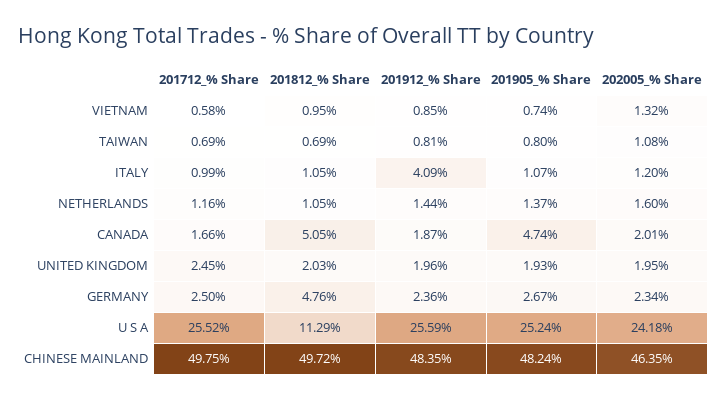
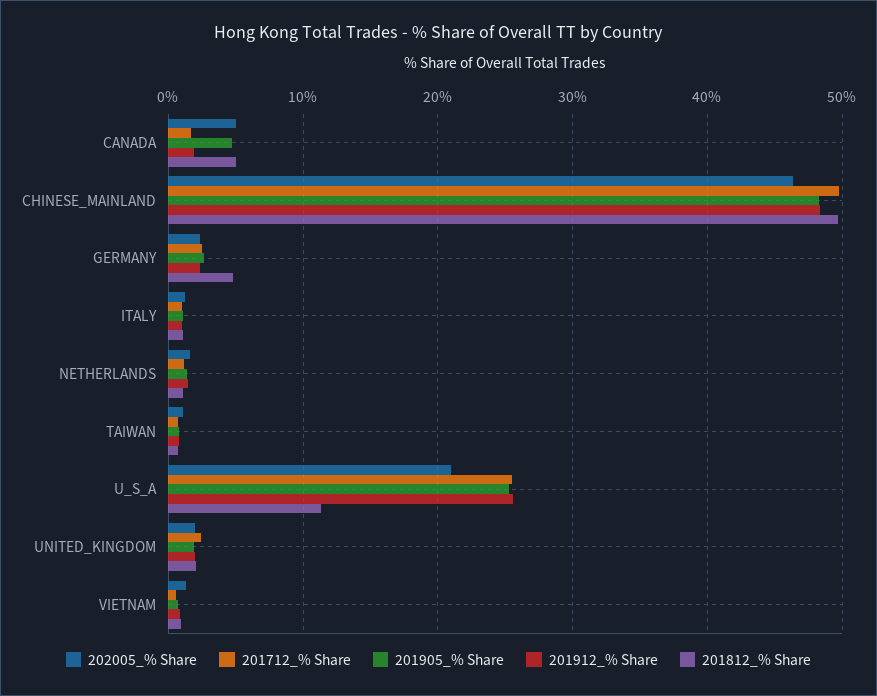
201912_% Share, ITALY: 4.09 -> 1
202005_% Share, CANADA: 2.01 -> 5
202005_% Share, U S A: 24.18 -> 21

